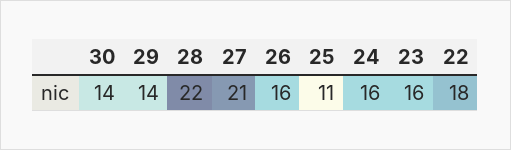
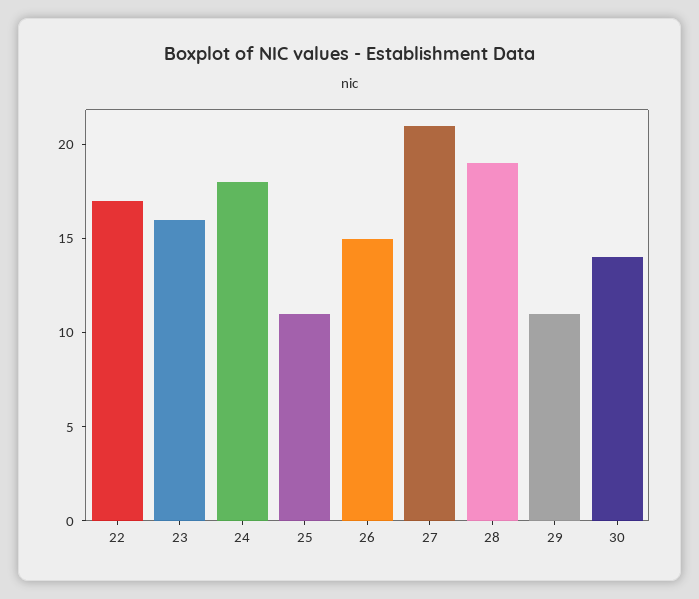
29: 14 -> 11
28: 22 -> 19
26: 16 -> 15
24: 16 -> 18
22: 18 -> 17

